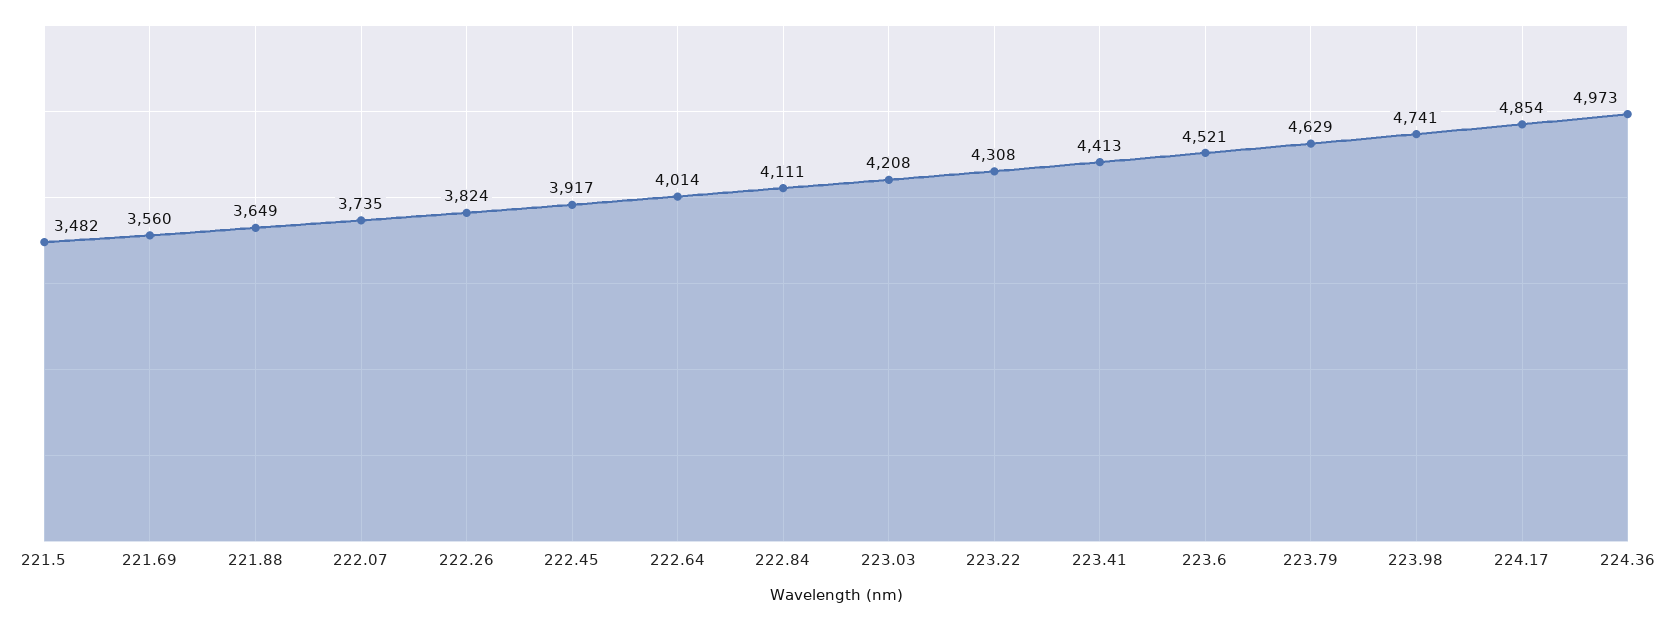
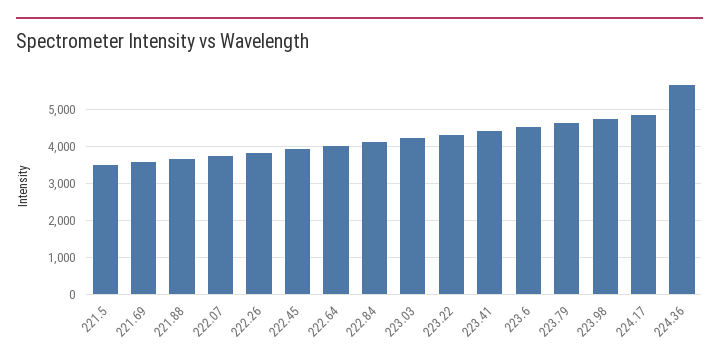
224.36: 4973 -> 5600

